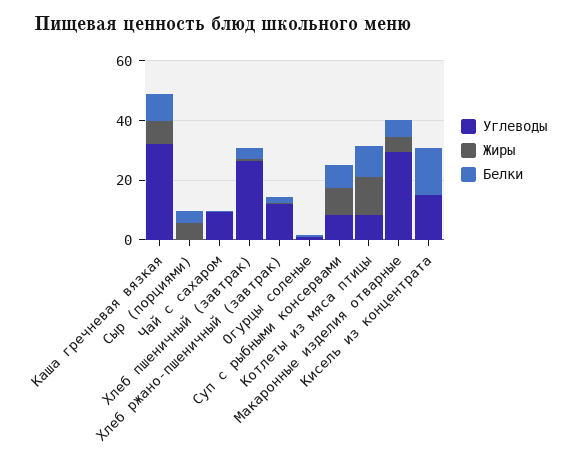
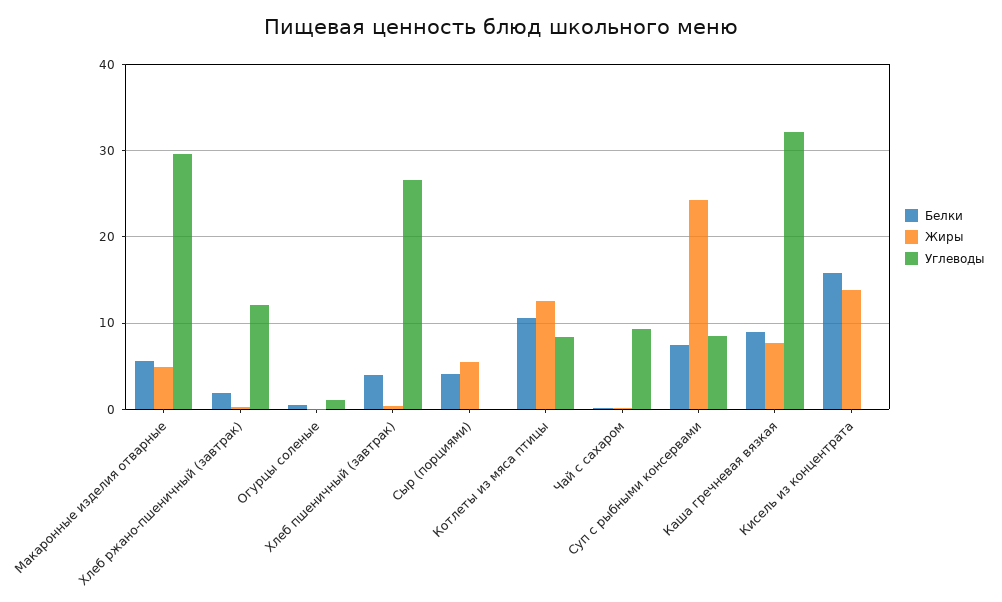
Жиры, Суп с рыбными консервами: 10 -> 24
Углеводы, Кисель из концентрата: 15 -> 0
Жиры, Кисель из концентрата: 0 -> 14

